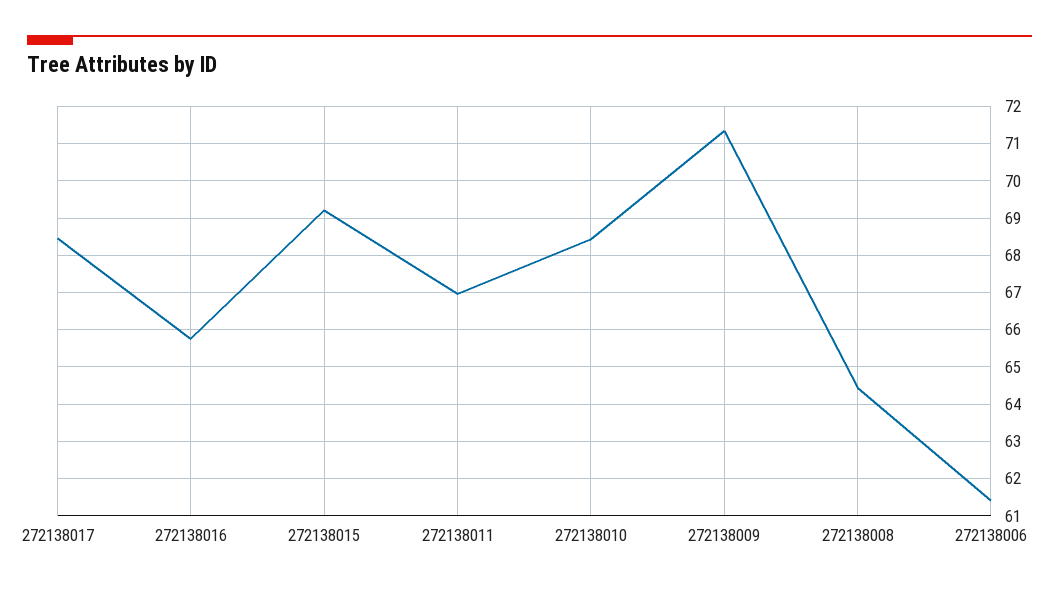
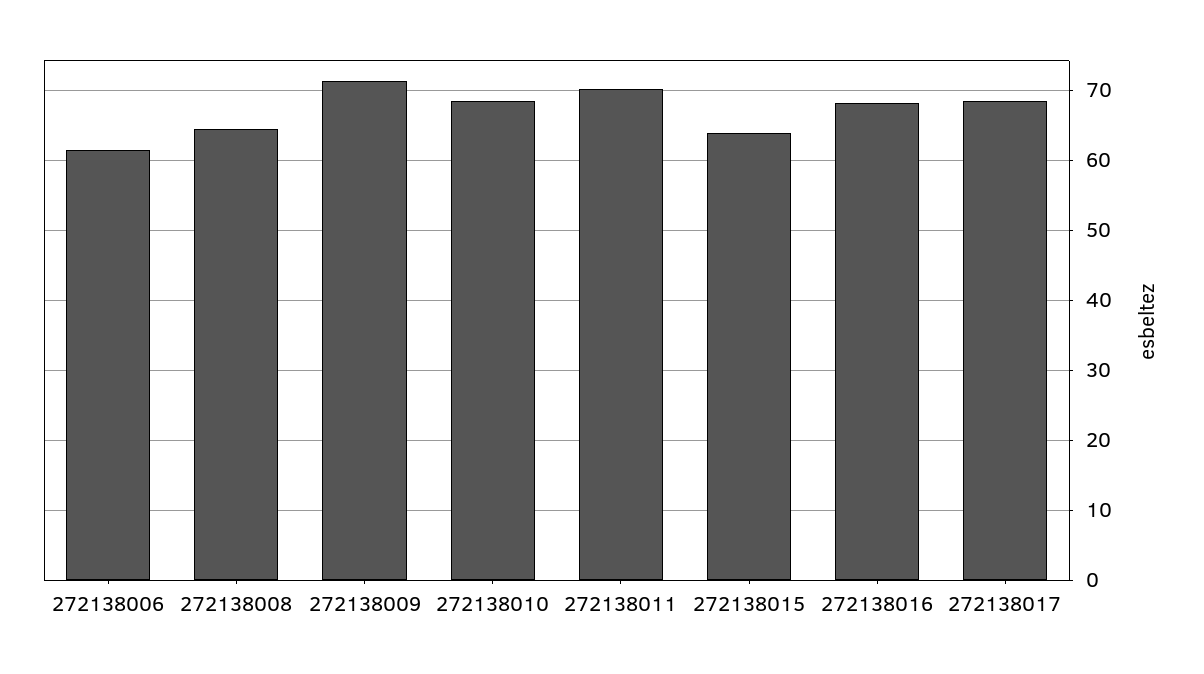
272138016: 65.8 -> 68
272138015: 69.2 -> 64
272138011: 67 -> 70

